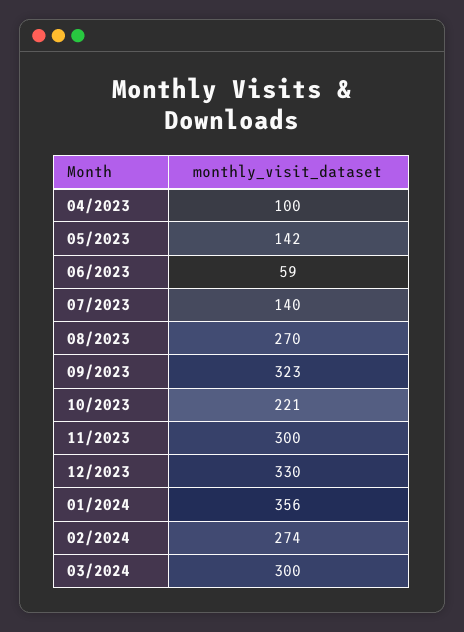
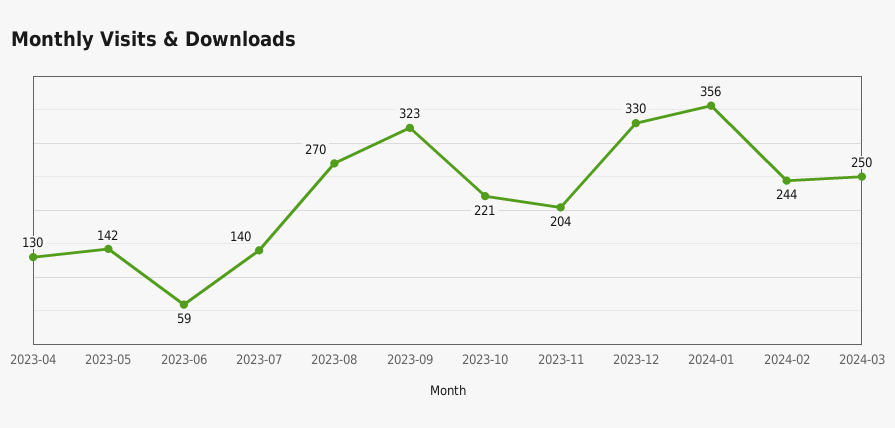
04/2023: 100 -> 130
11/2023: 300 -> 204
02/2024: 274 -> 244
03/2024: 300 -> 250

